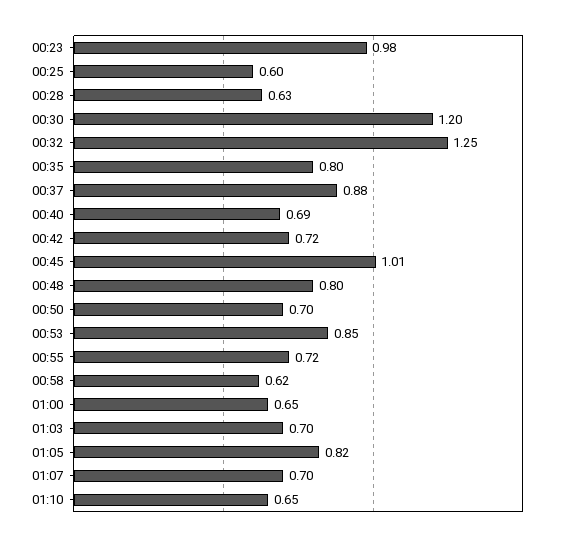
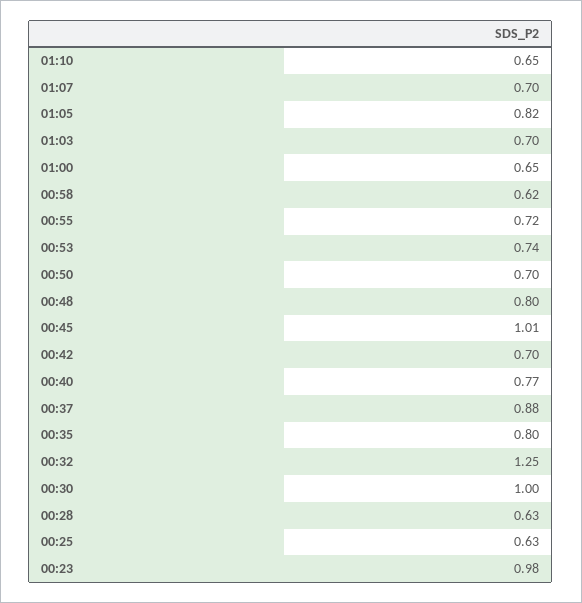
00:25: 0.6 -> 0.63
00:30: 1.2 -> 1
00:40: 0.69 -> 0.77
00:42: 0.72 -> 0.7
00:53: 0.85 -> 0.74

